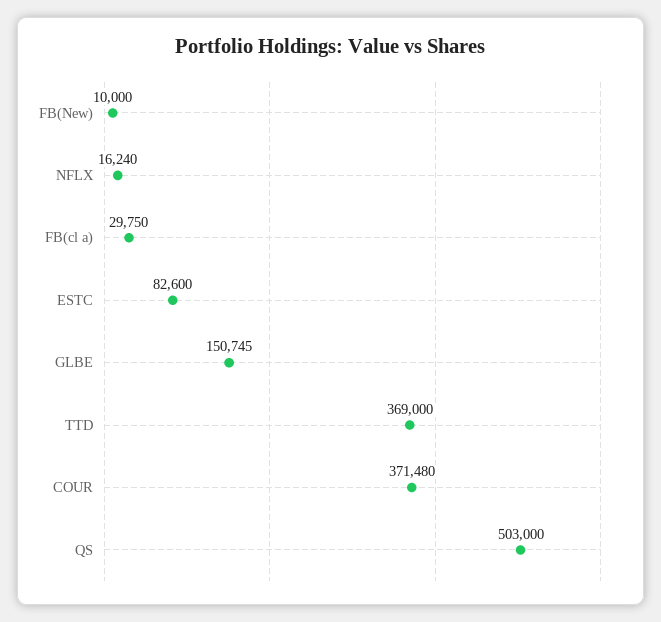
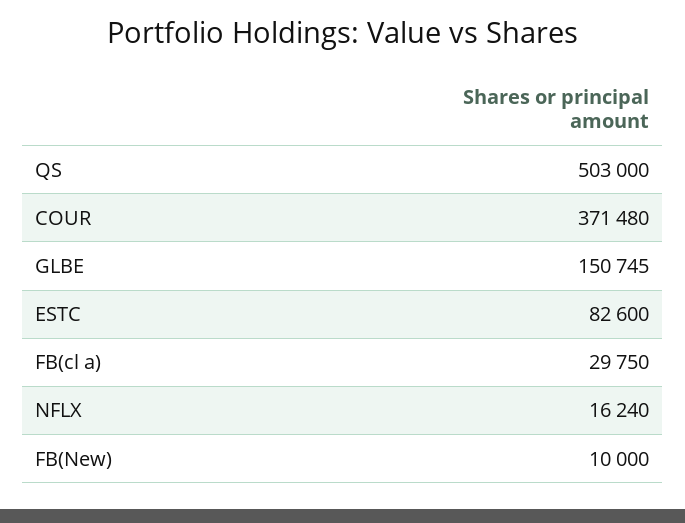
TTD: 369000 -> none

